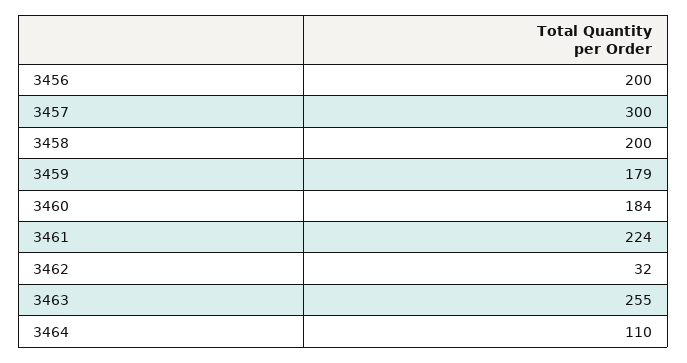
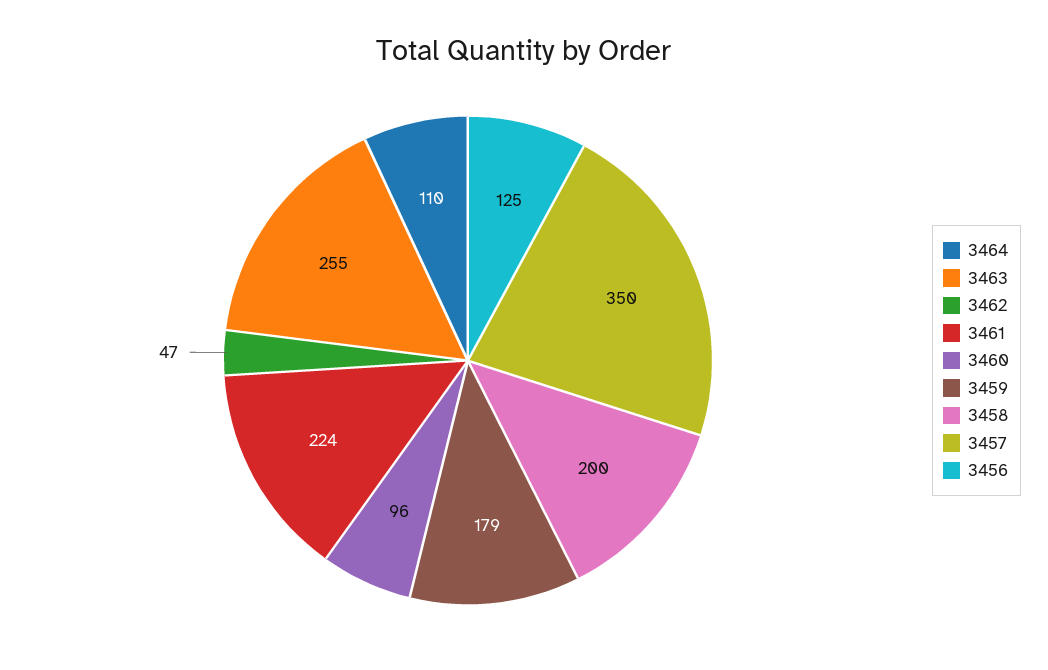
3456: 200 -> 125
3457: 300 -> 350
3460: 184 -> 96
3462: 32 -> 47

